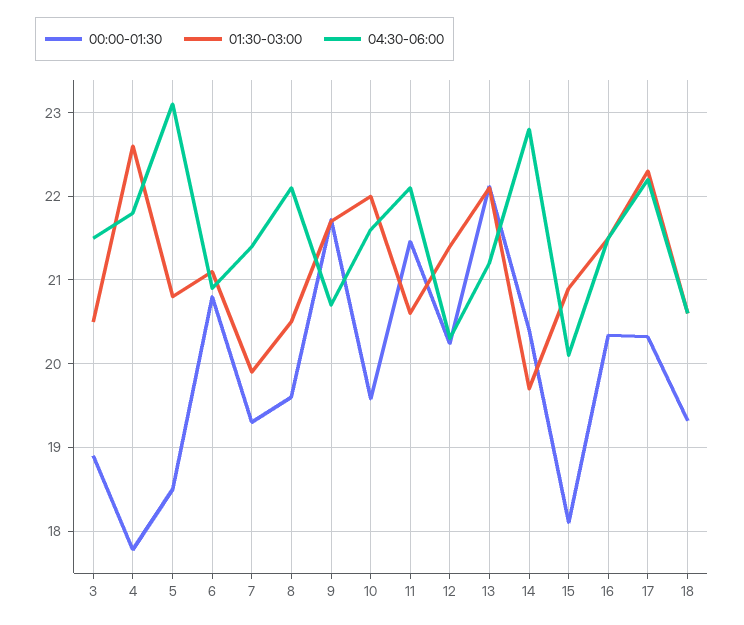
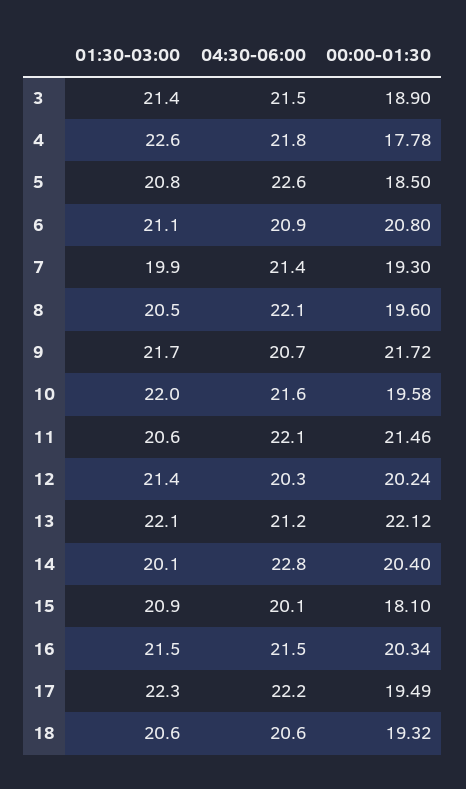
01:30-03:00, 3: 20.5 -> 21.4
04:30-06:00, 5: 23.1 -> 22.6
01:30-03:00, 14: 19.7 -> 20.1
00:00-01:30, 17: 20.3 -> 19.49

